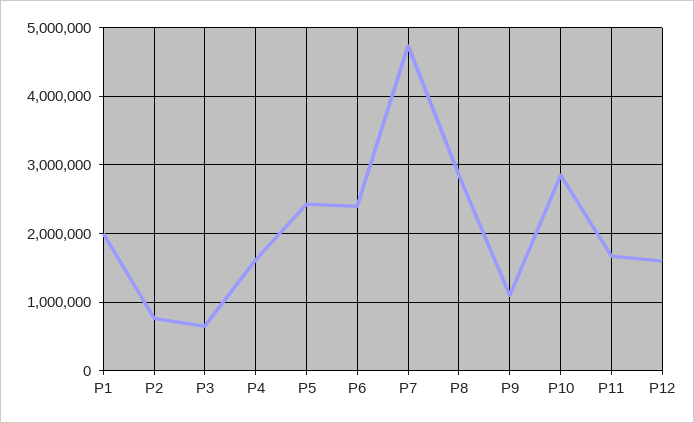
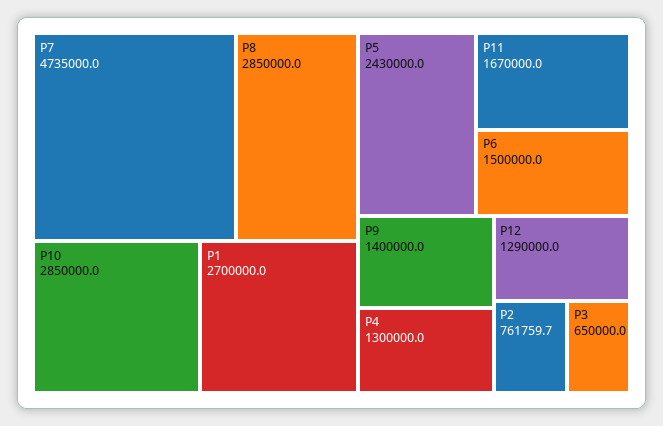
P1: 2000000 -> 2700000
P4: 1600000 -> 1300000
P6: 2400000 -> 1500000
P9: 1100000 -> 1400000
P12: 1600000 -> 1290000

